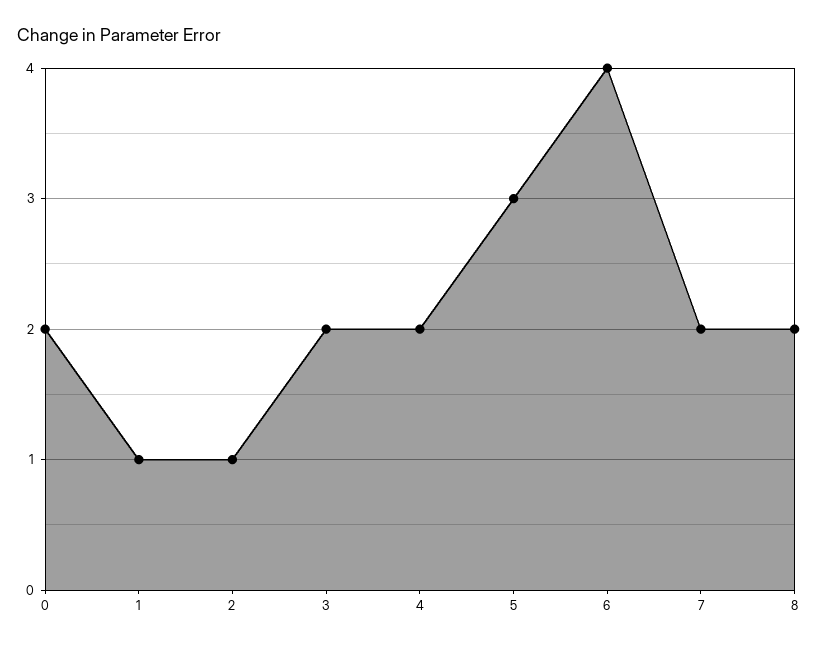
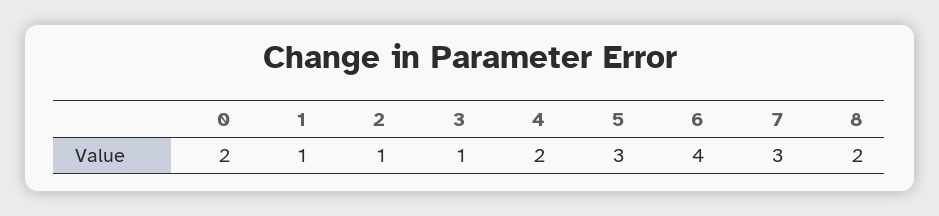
3: 2 -> 1
7: 2 -> 3

